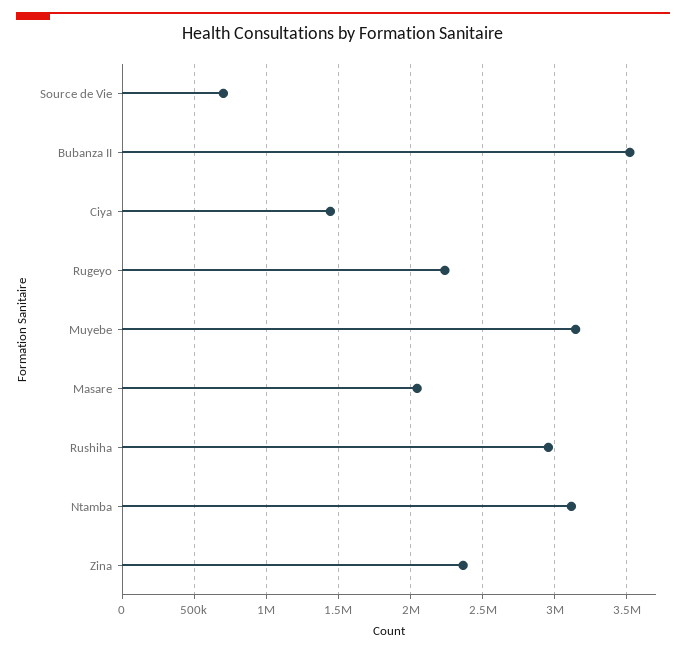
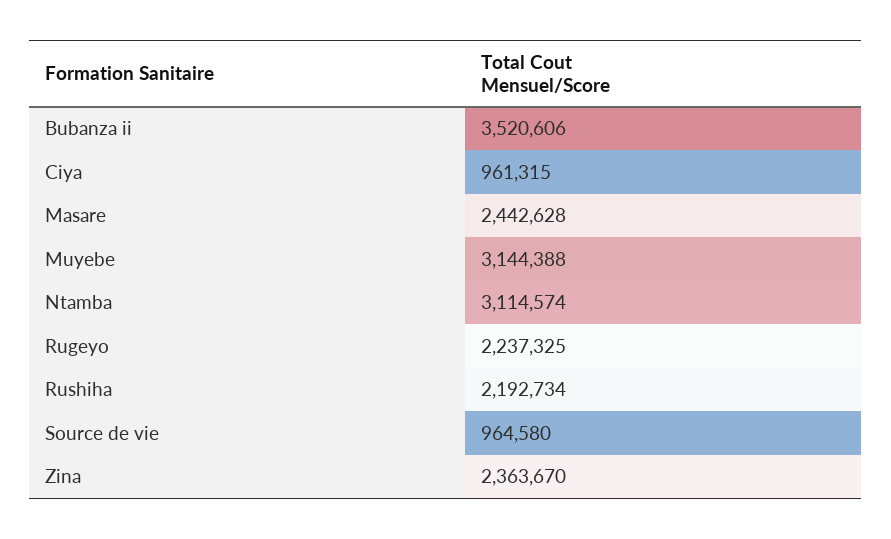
Source de Vie: 700000 -> 964580
Ciya: 1450000 -> 961315
Masare: 2050000 -> 2442628
Rushiha: 2950000 -> 2192734

